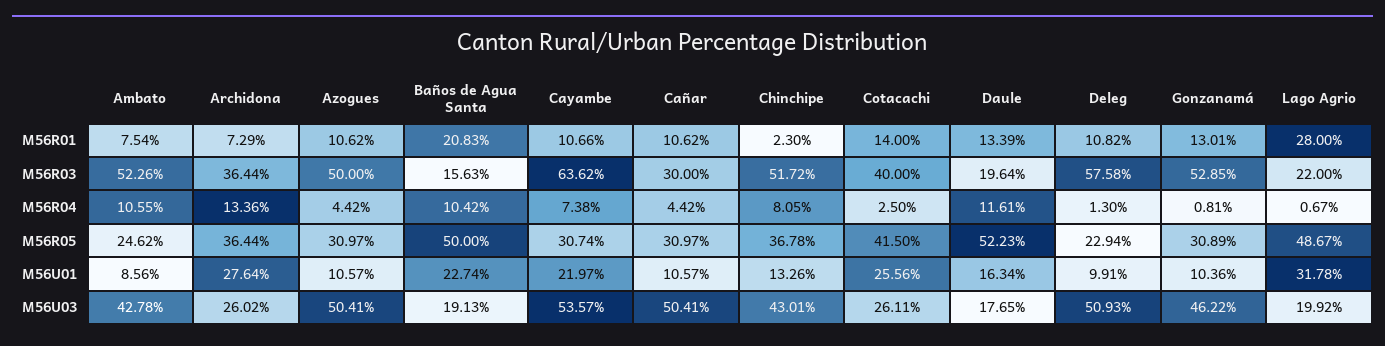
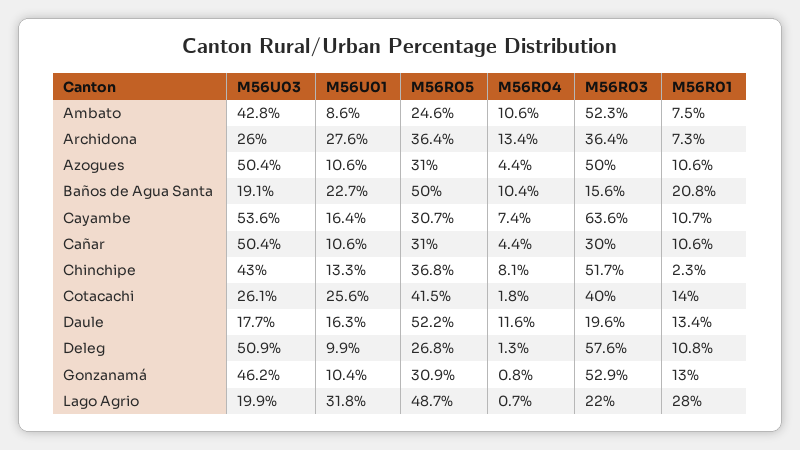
Cotacachi, M56R04: 2.5 -> 1.8
Deleg, M56R05: 22.94 -> 26.8
Cayambe, M56U01: 21.97 -> 16.4

